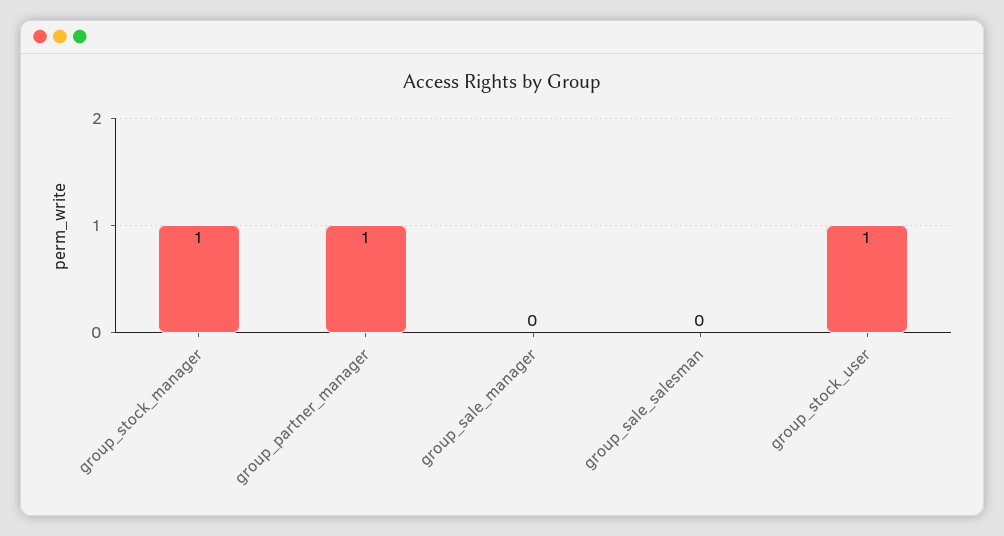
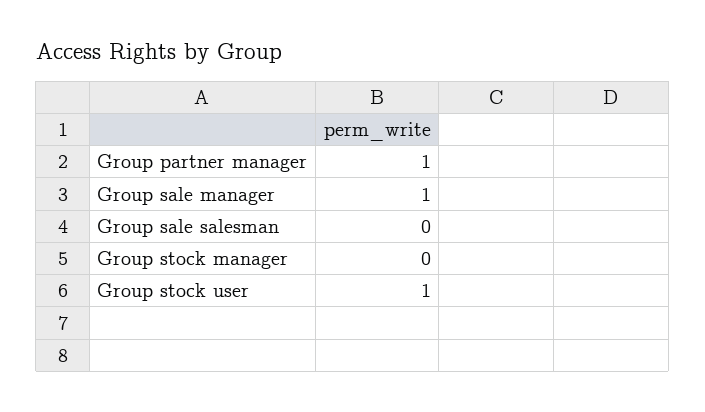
group_stock_manager: 1 -> 0
group_sale_manager: 0 -> 1

